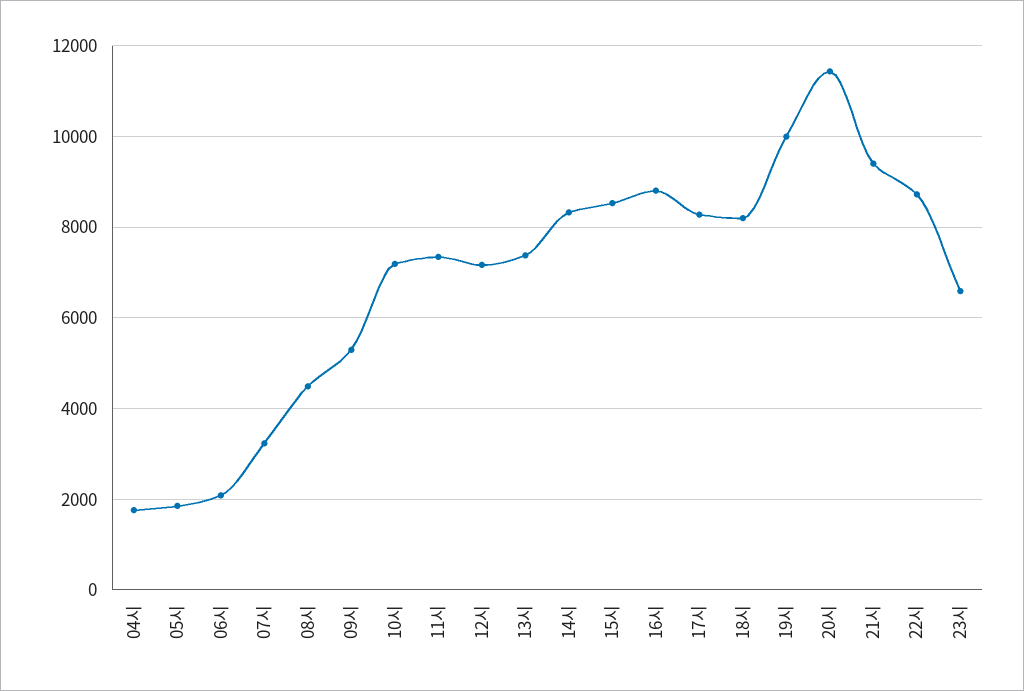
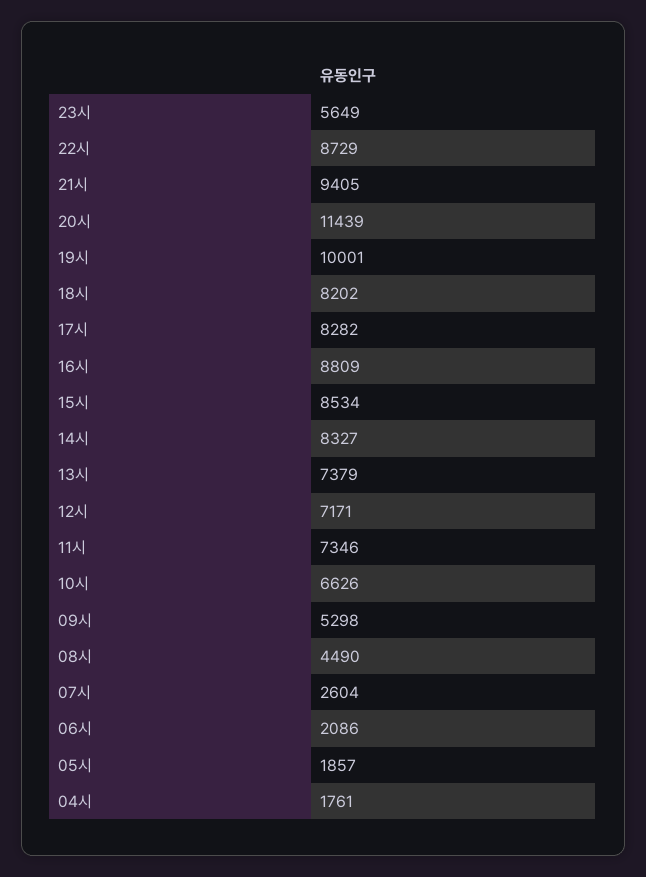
07시: 3200 -> 2604
10시: 7200 -> 6626
23시: 6600 -> 5649

